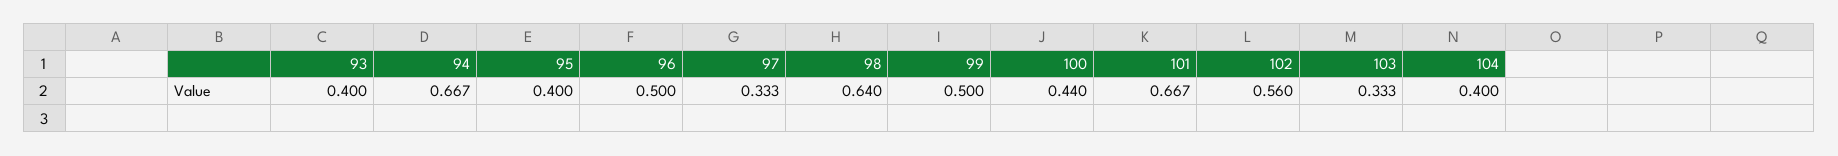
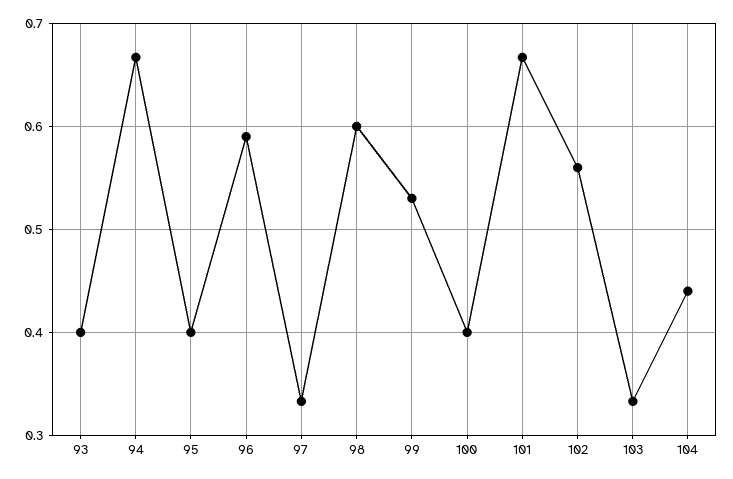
96: 0.5 -> 0.59
98: 0.64 -> 0.6
99: 0.5 -> 0.53
100: 0.44 -> 0.4
104: 0.4 -> 0.44

